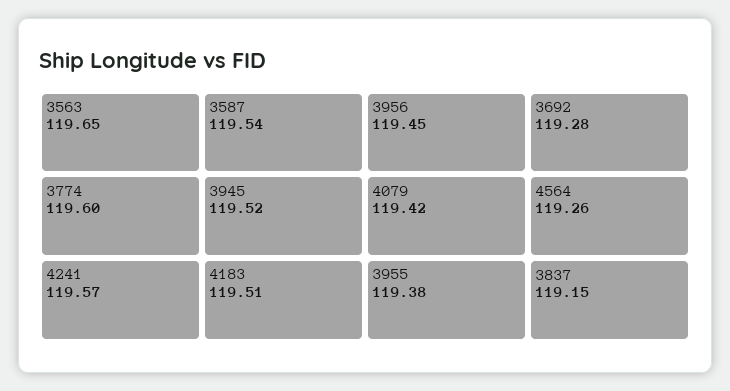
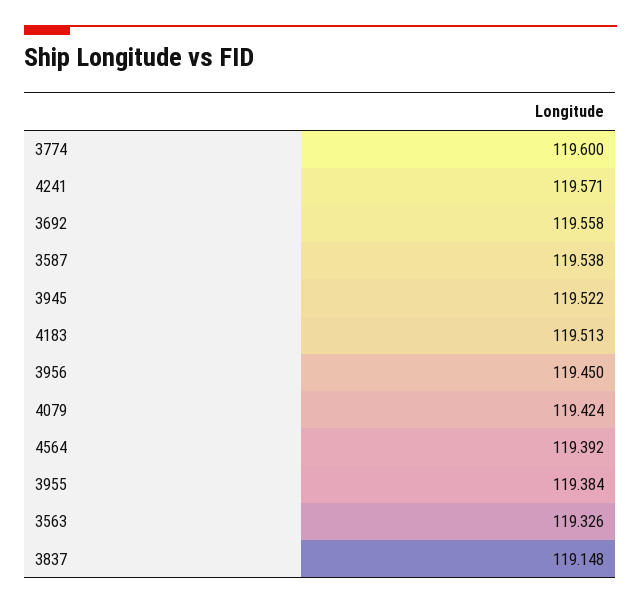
3563: 119.65 -> 119.326
3692: 119.28 -> 119.558
4564: 119.26 -> 119.392

